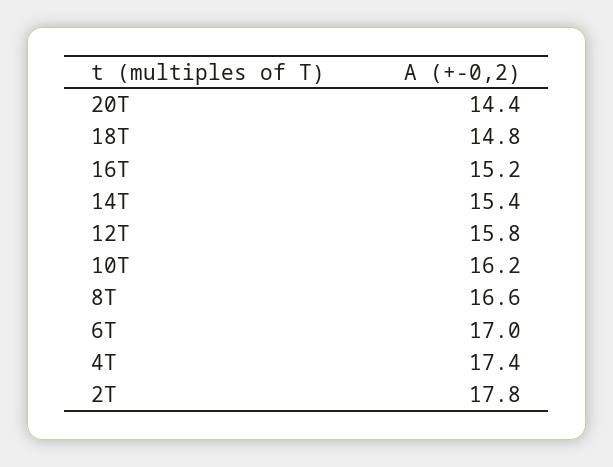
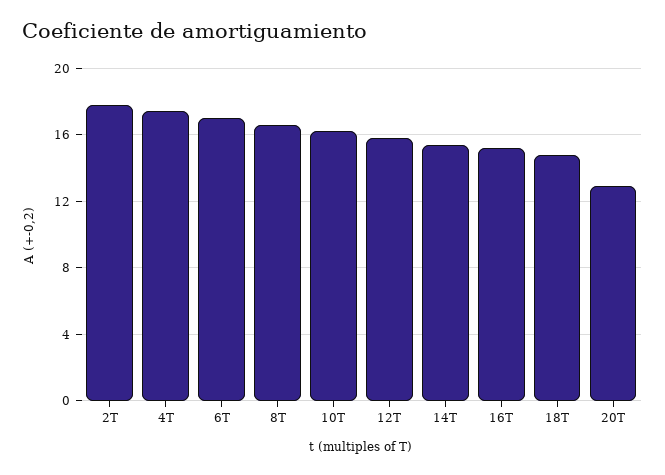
20T: 14.4 -> 13

